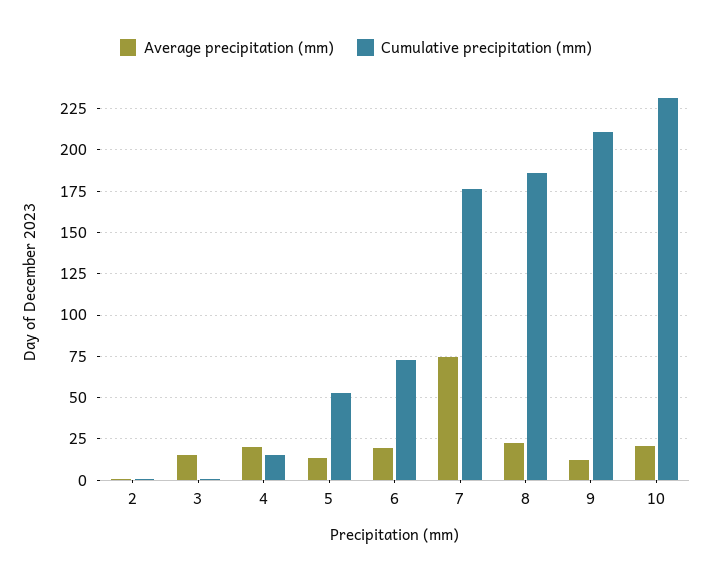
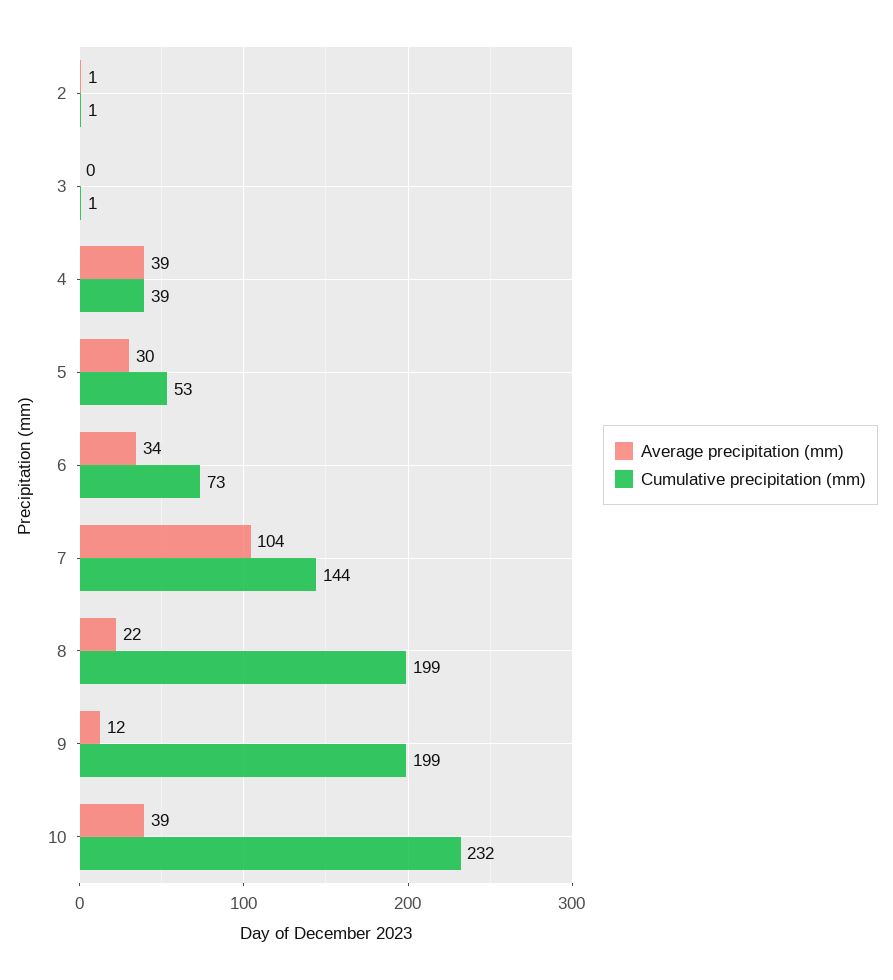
Average precipitation (mm), 3: 15 -> 0
Average precipitation (mm), 4: 20 -> 39
Cumulative precipitation (mm), 4: 15 -> 39
Average precipitation (mm), 5: 15 -> 30
Average precipitation (mm), 6: 20 -> 34
Average precipitation (mm), 7: 75 -> 104
Cumulative precipitation (mm), 7: 175 -> 144
Cumulative precipitation (mm), 8: 185 -> 199
Cumulative precipitation (mm), 9: 210 -> 199
Average precipitation (mm), 10: 20 -> 39

